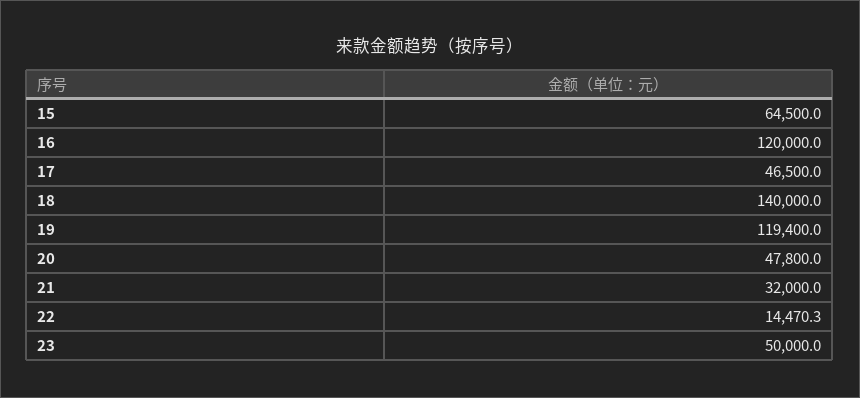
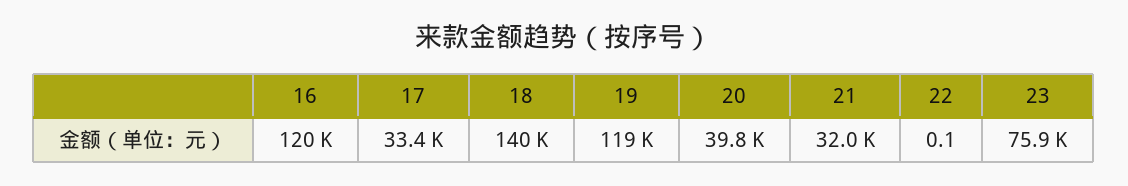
15: 64500 -> none
17: 46500 -> 33400
20: 47800 -> 39800
22: 14470.3 -> 0.1
23: 50000 -> 75900

